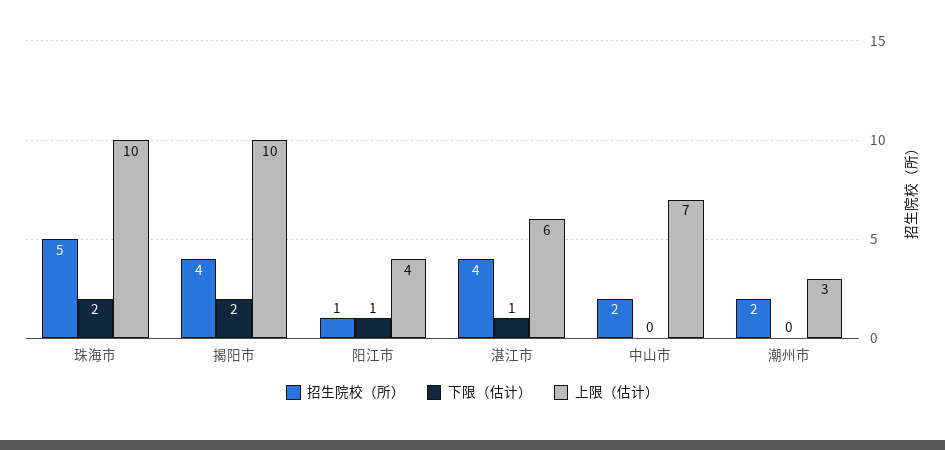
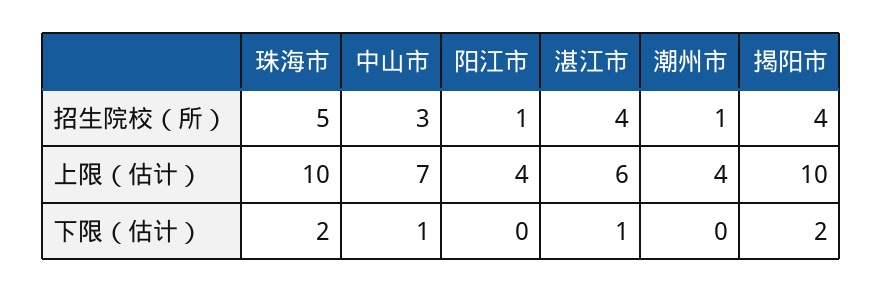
下限（估计）, 阳江市: 1 -> 0
招生院校（所）, 中山市: 2 -> 3
下限（估计）, 中山市: 0 -> 1
招生院校（所）, 潮州市: 2 -> 1
上限（估计）, 潮州市: 3 -> 4

